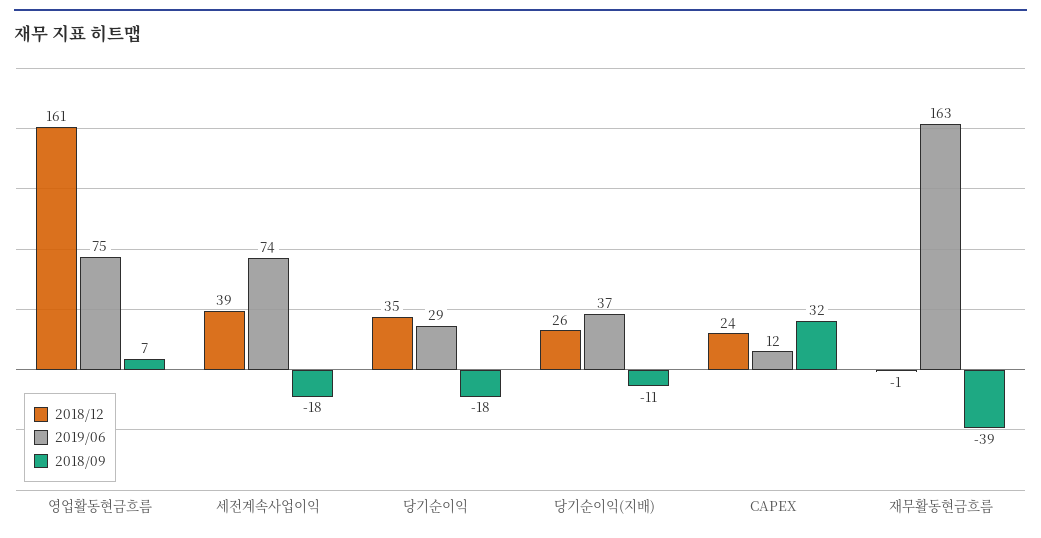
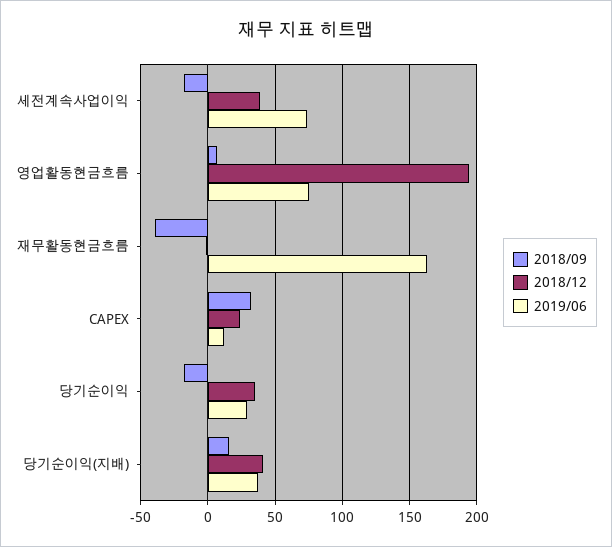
2018/12, 영업활동현금흐름: 161 -> 195
2018/12, 당기순이익(지배): 26 -> 40
2018/09, 당기순이익(지배): -11 -> 15

